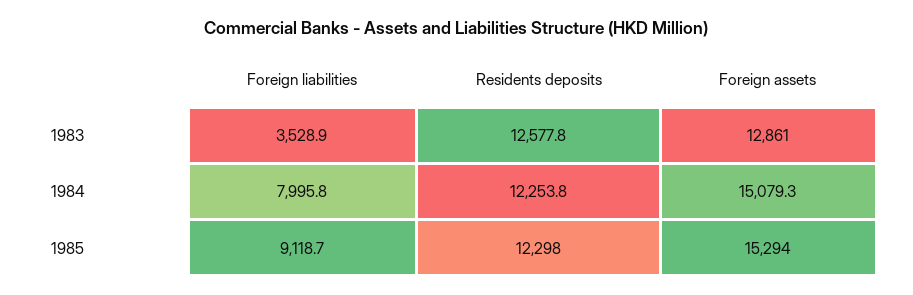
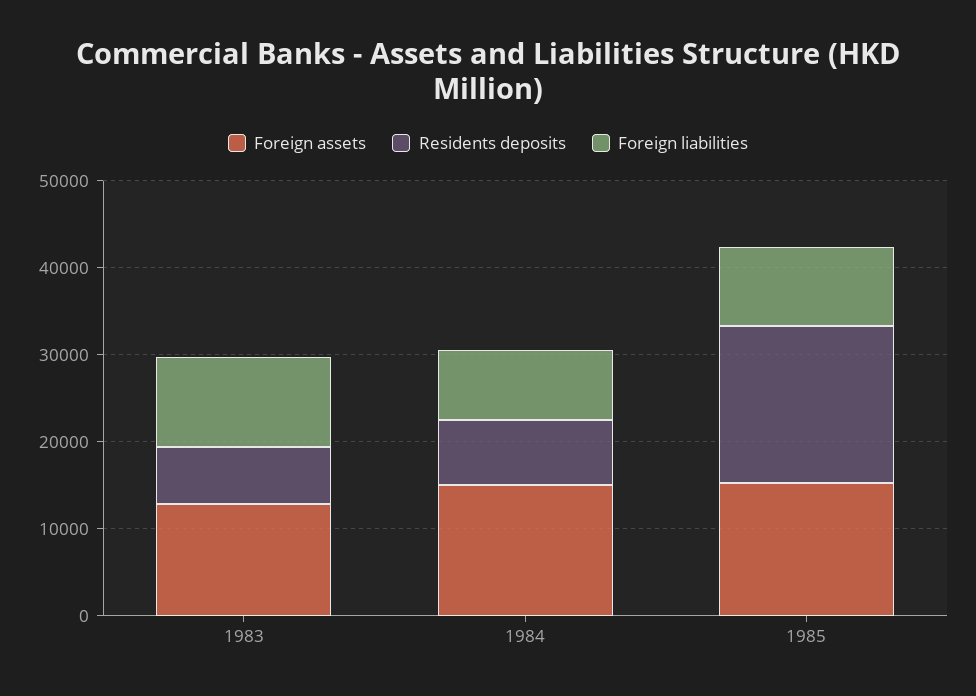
Foreign liabilities, 1983: 3528.9 -> 10000
Residents deposits, 1983: 12577.8 -> 6000
Residents deposits, 1984: 12253.8 -> 8000
Residents deposits, 1985: 12298 -> 18000

